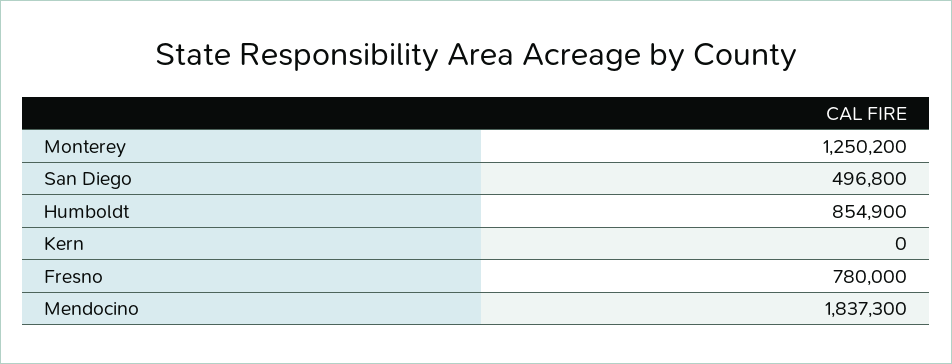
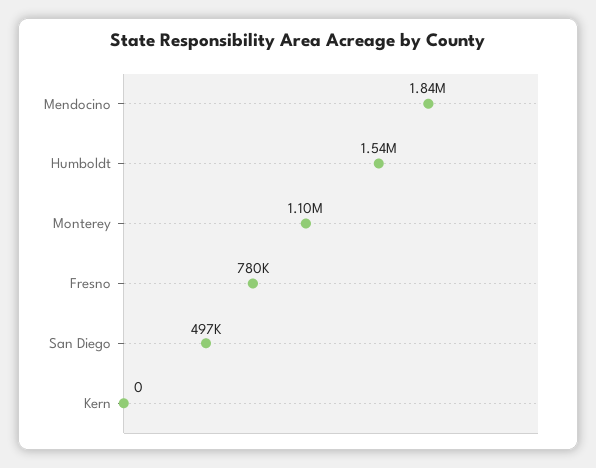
Monterey: 1250200 -> 1100000
Humboldt: 854900 -> 1540000

